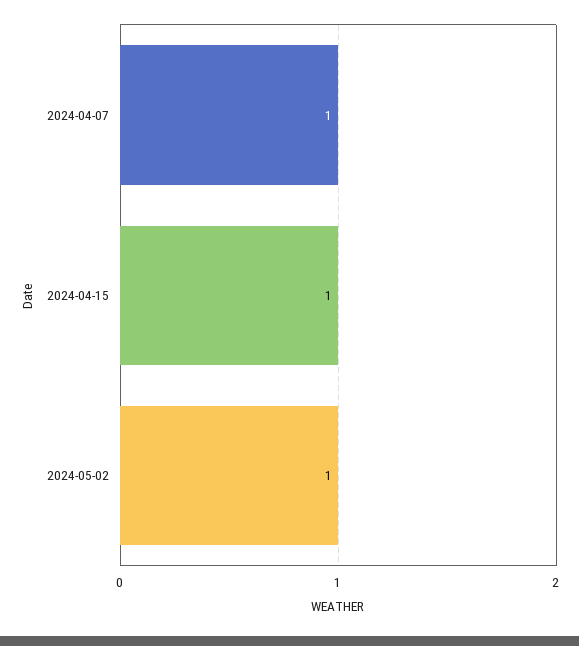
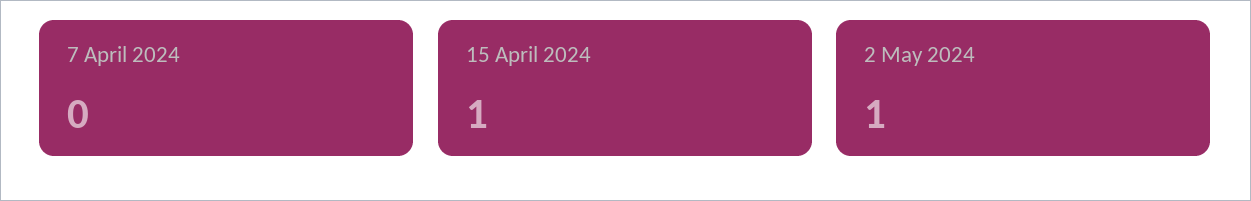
2024-04-07: 1 -> 0

